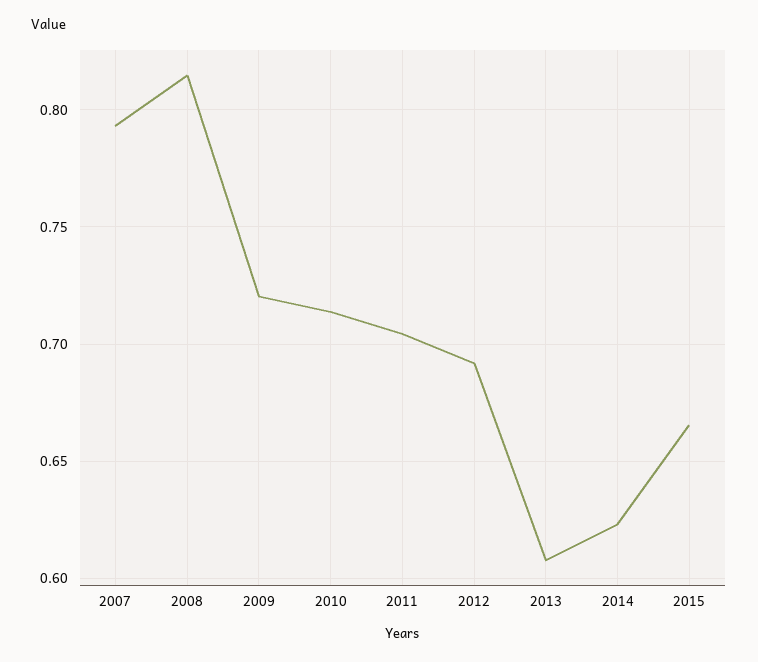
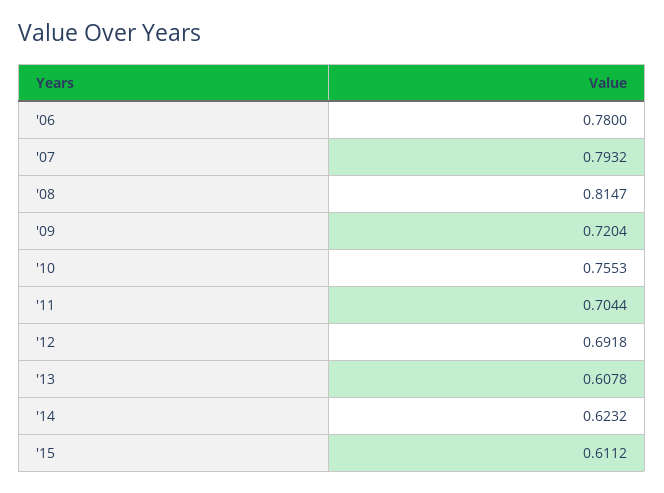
2010: 0.715 -> 0.7553
2015: 0.665 -> 0.6112
'06: none -> 0.78

